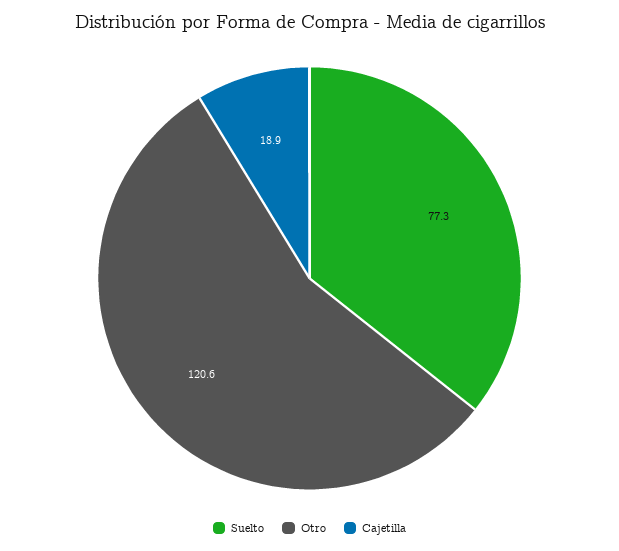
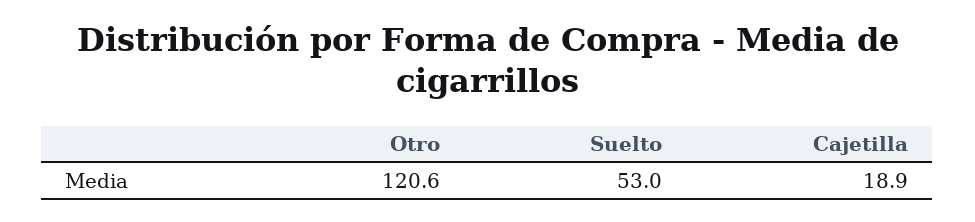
Suelto: 77.3 -> 53

